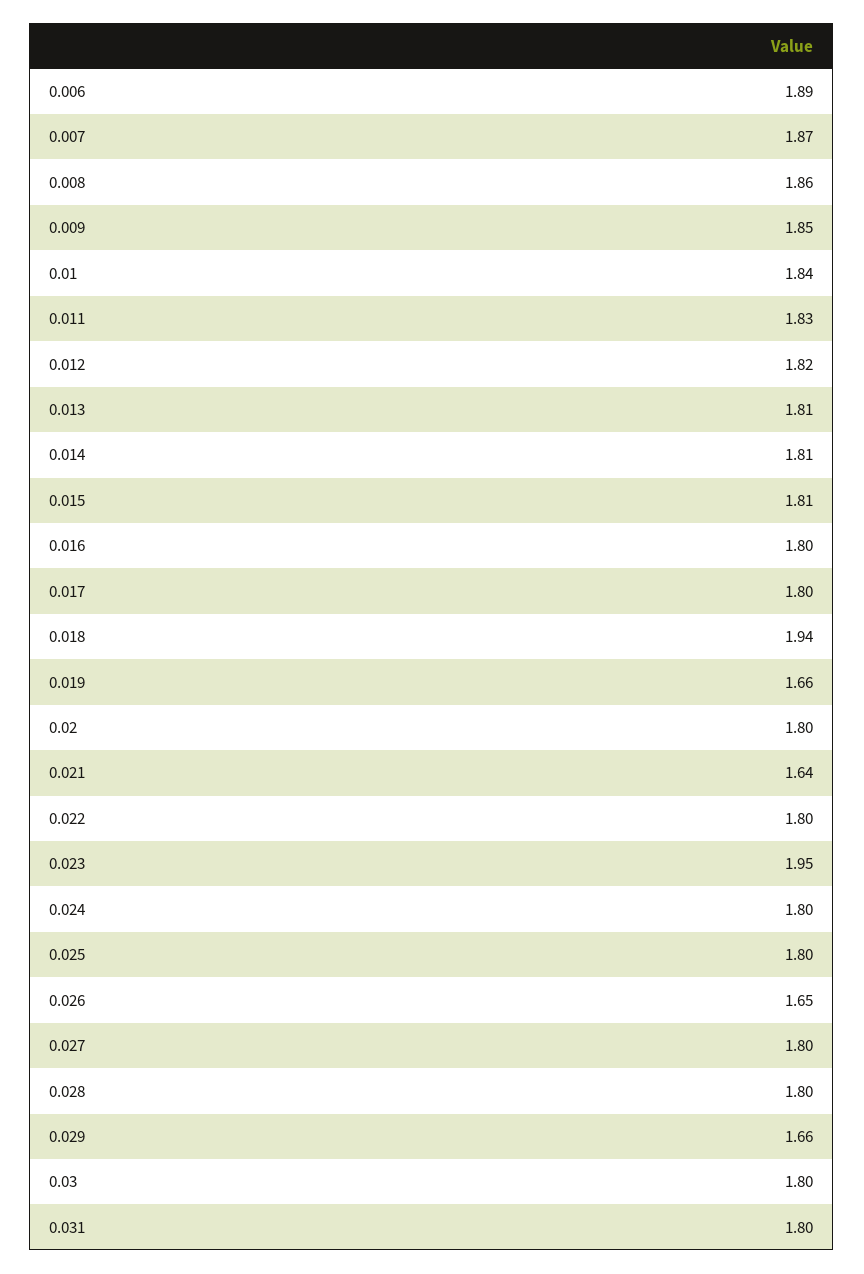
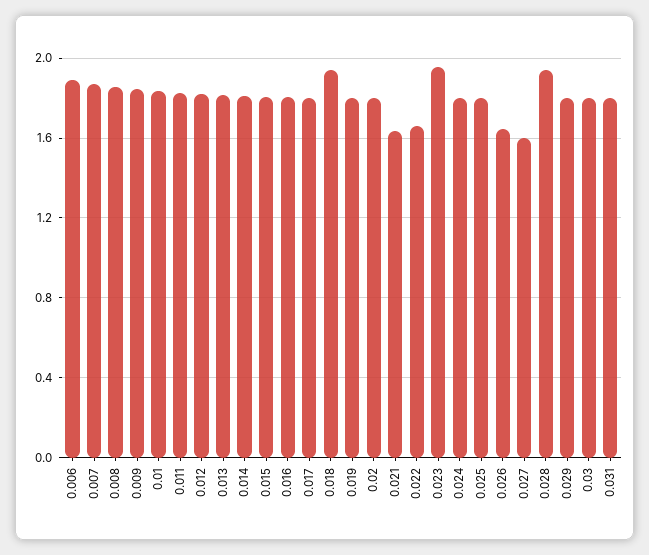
0.019: 1.66 -> 1.8
0.022: 1.8 -> 1.65
0.027: 1.8 -> 1.6
0.028: 1.8 -> 1.95
0.029: 1.66 -> 1.8

